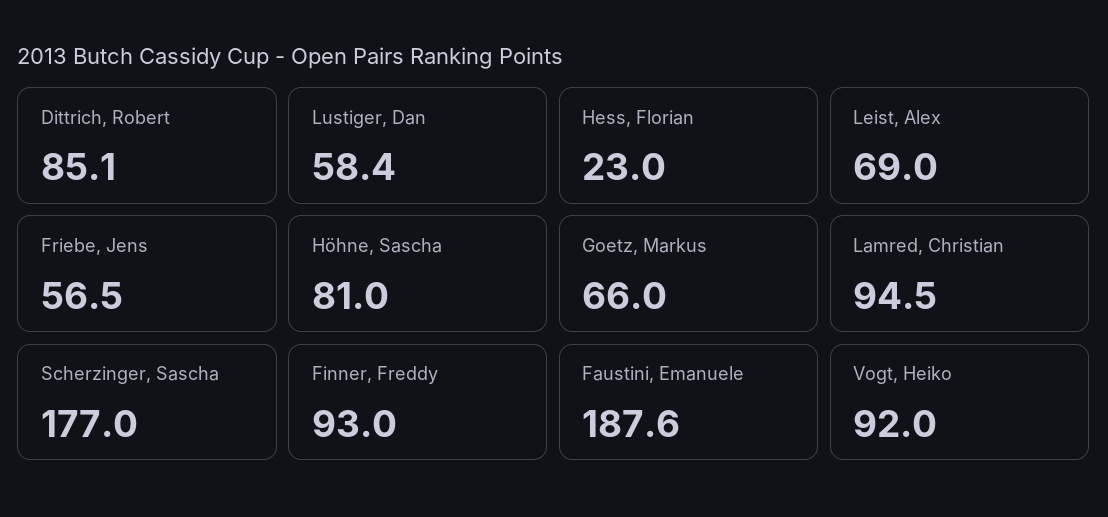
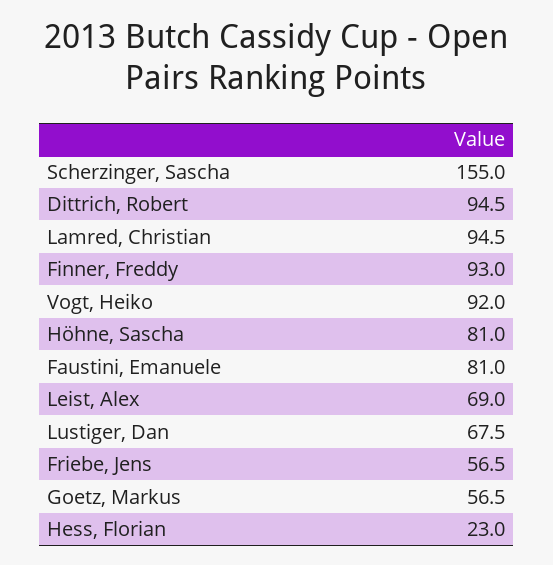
Dittrich, Robert: 85.1 -> 94.5
Lustiger, Dan: 58.4 -> 67.5
Goetz, Markus: 66 -> 56.5
Scherzinger, Sascha: 177 -> 155
Faustini, Emanuele: 187.6 -> 81

